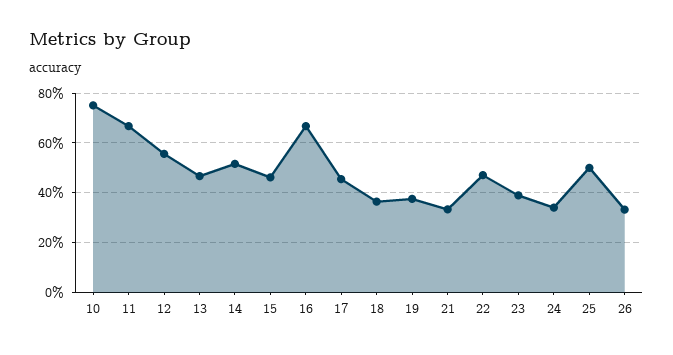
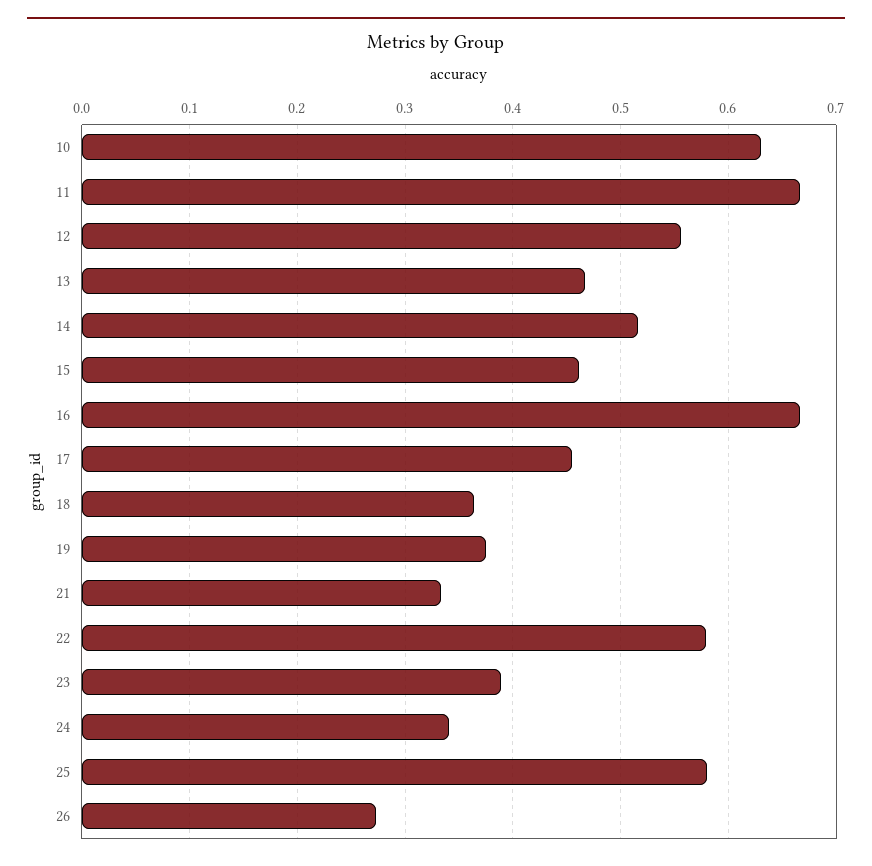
10: 0.75 -> 0.63
22: 0.475 -> 0.58
25: 0.5 -> 0.58
26: 0.325 -> 0.27

